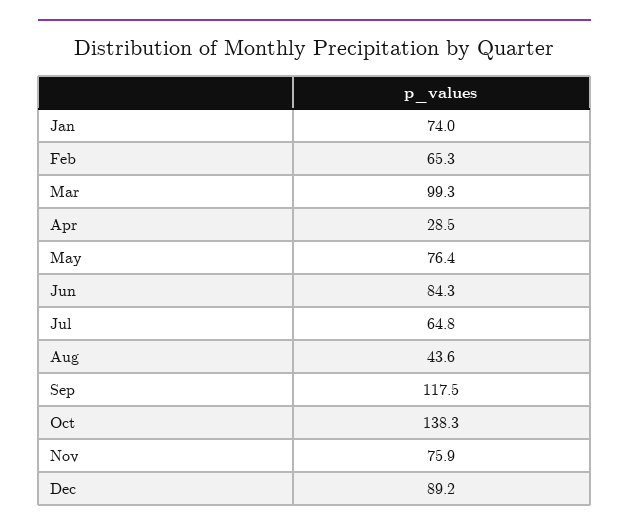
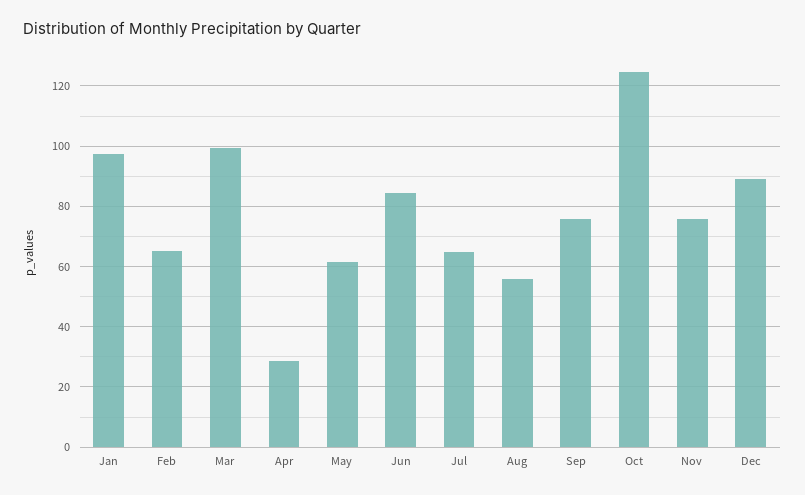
Jan: 74 -> 98
May: 76.4 -> 62
Aug: 43.6 -> 56
Sep: 117.5 -> 76
Oct: 138.3 -> 124

